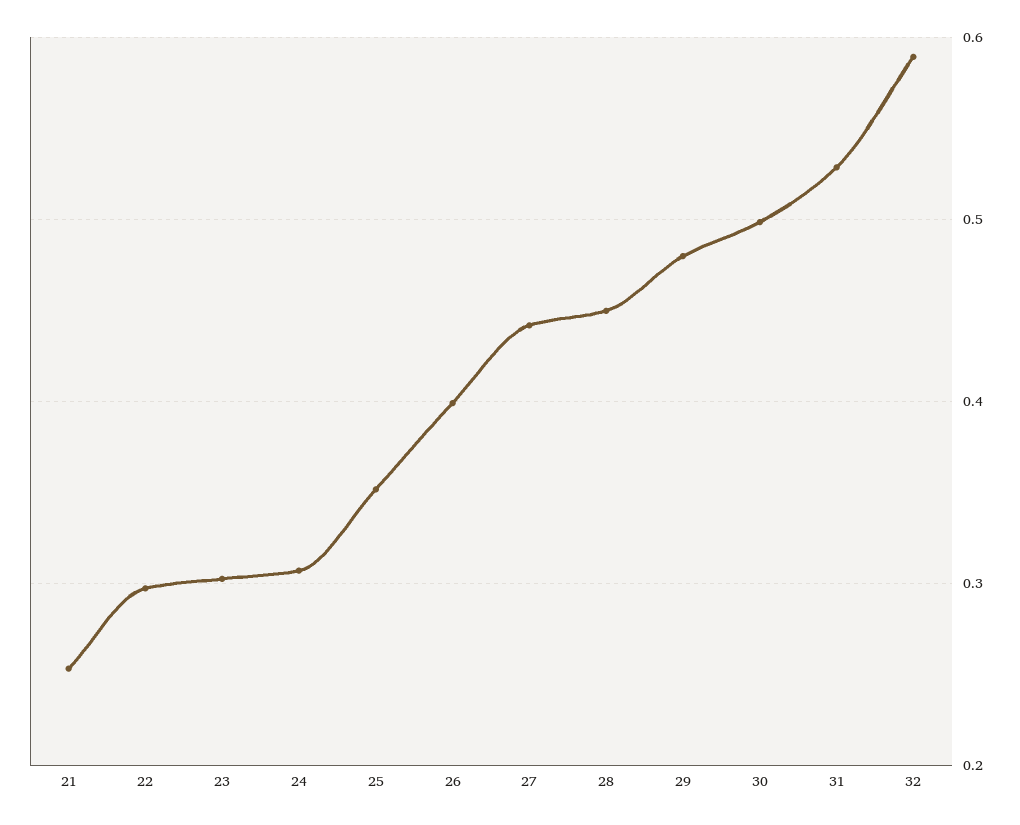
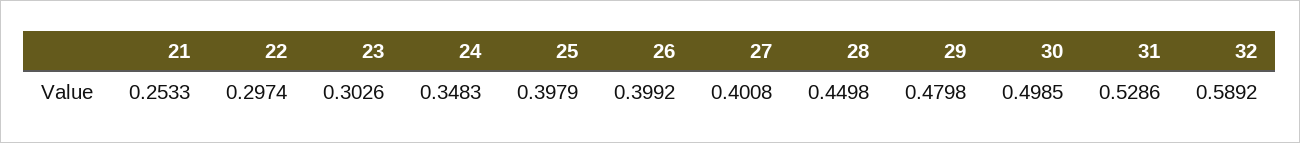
24: 0.31 -> 0.3483
25: 0.35 -> 0.3979
27: 0.44 -> 0.4008

